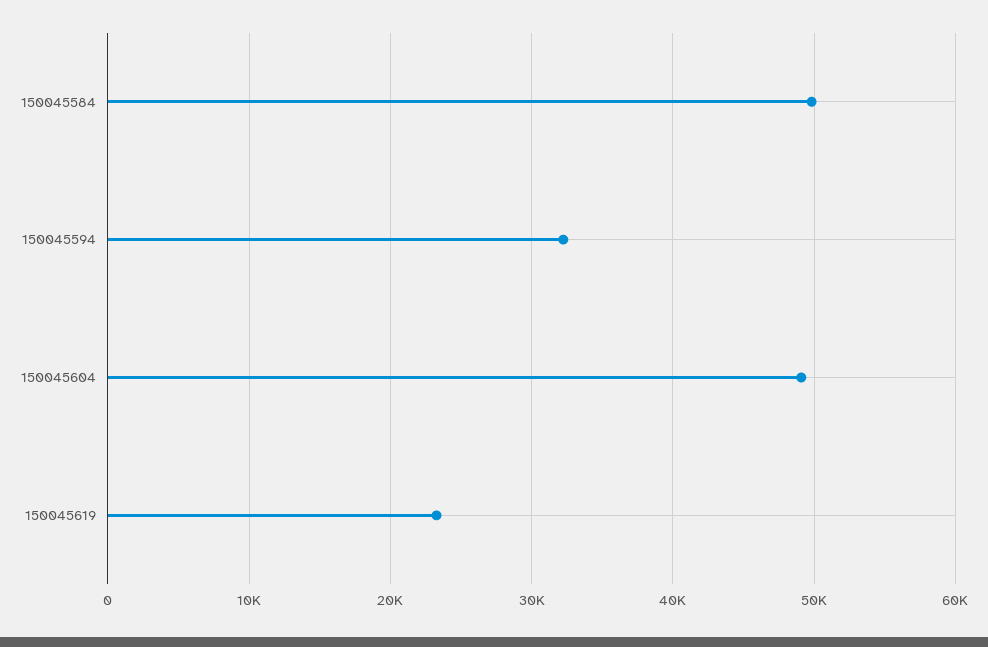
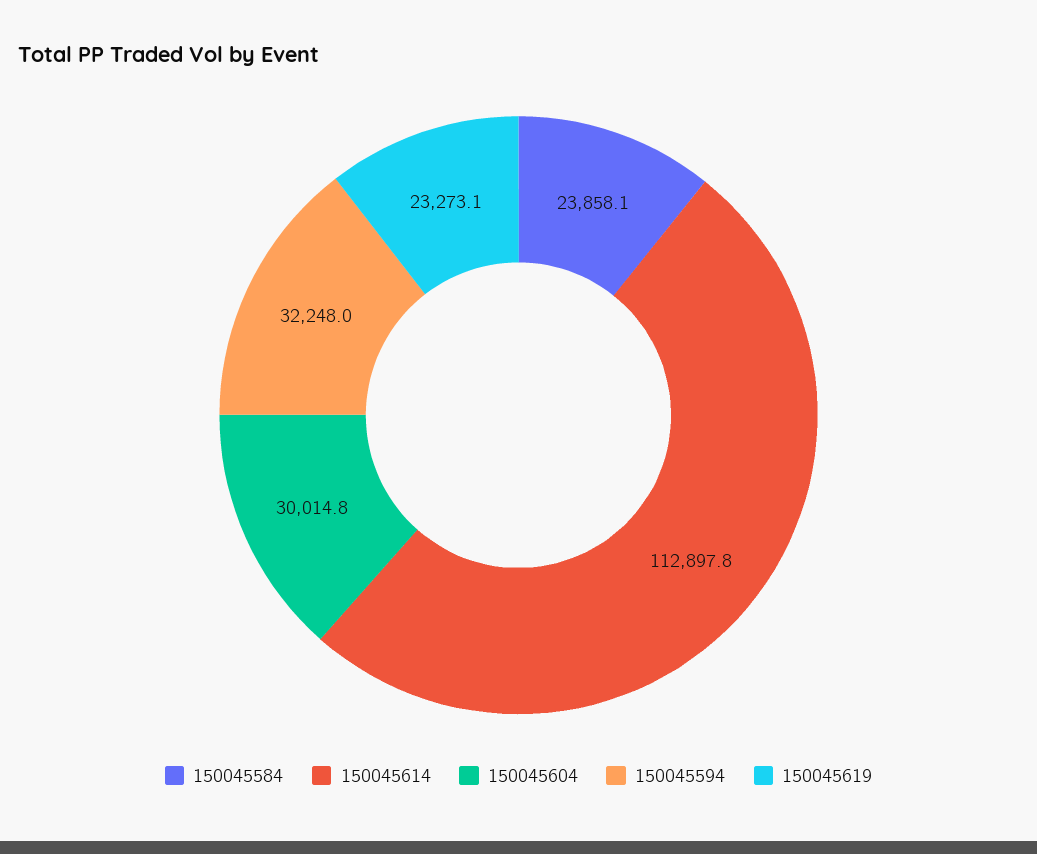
150045584: 50000 -> 23858.1
150045604: 49000 -> 30014.8
150045614: none -> 112897.8

